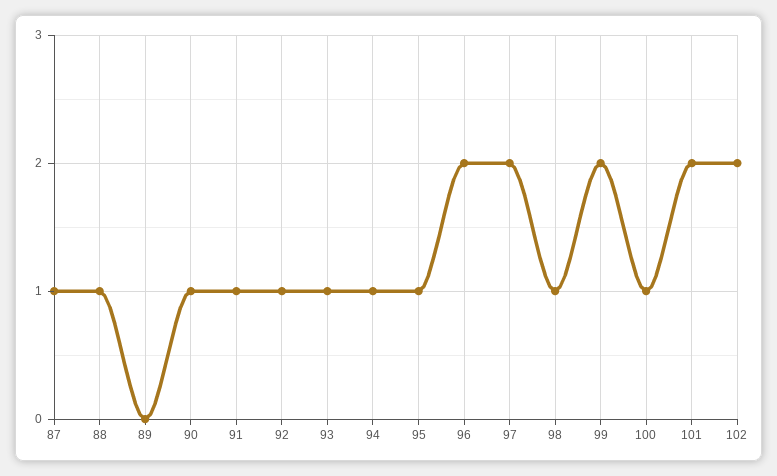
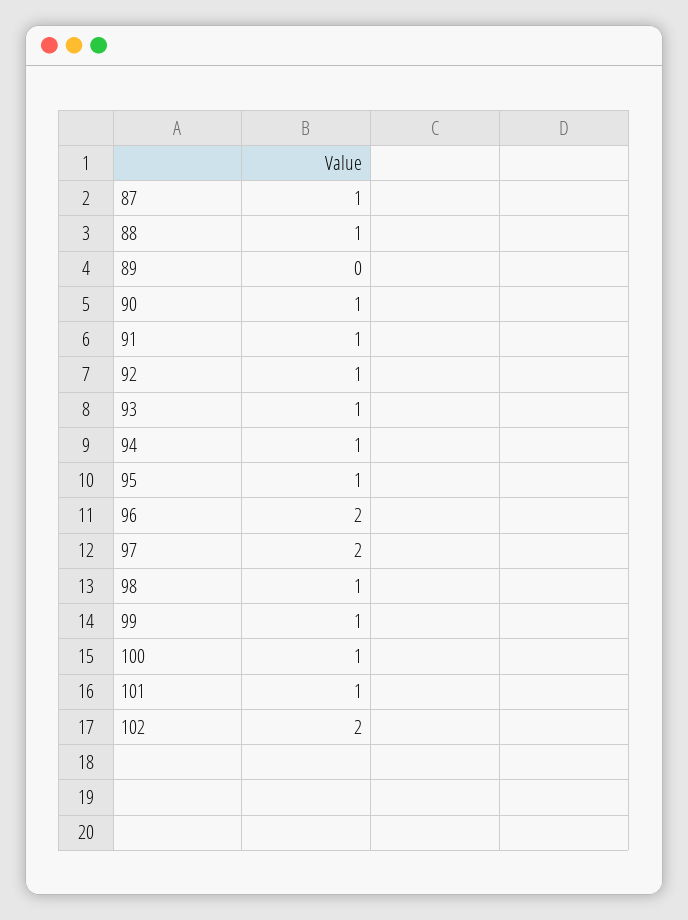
99: 2 -> 1
101: 2 -> 1

